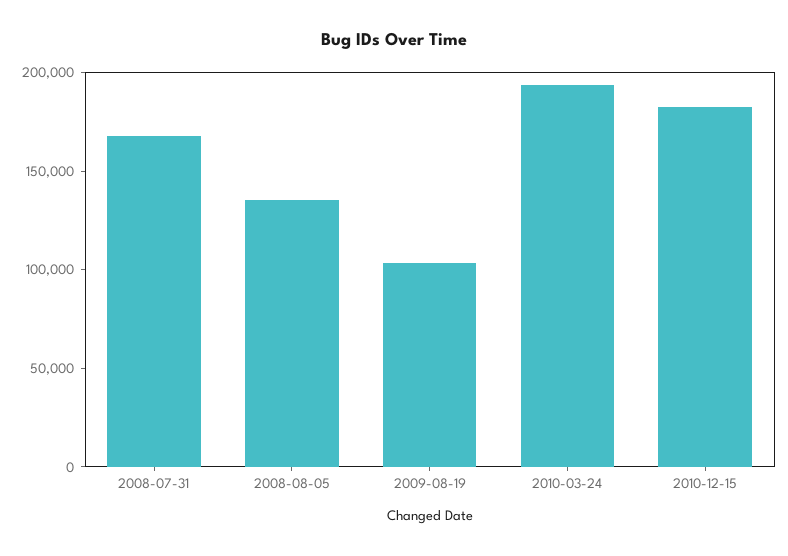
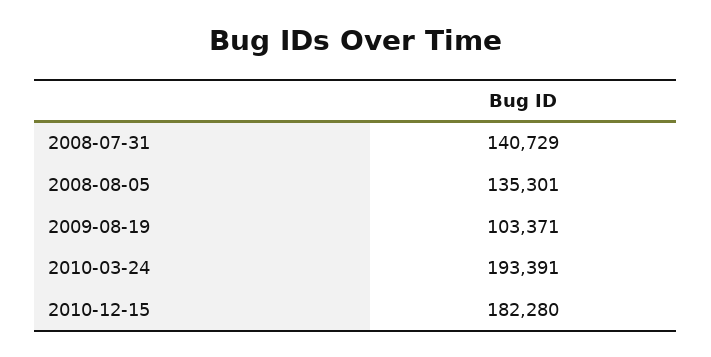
2008-07-31: 170000 -> 140729

